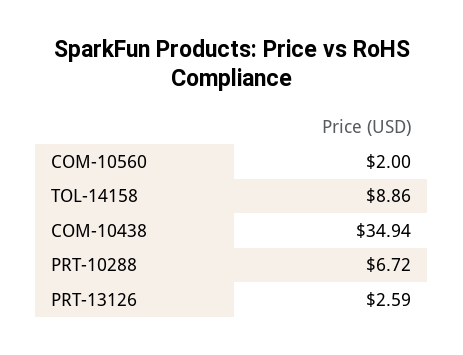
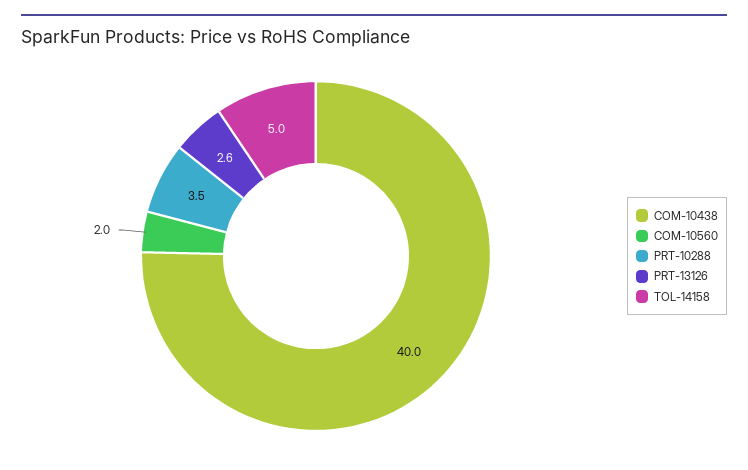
TOL-14158: 8.86 -> 5
COM-10438: 34.94 -> 40
PRT-10288: 6.72 -> 3.5

